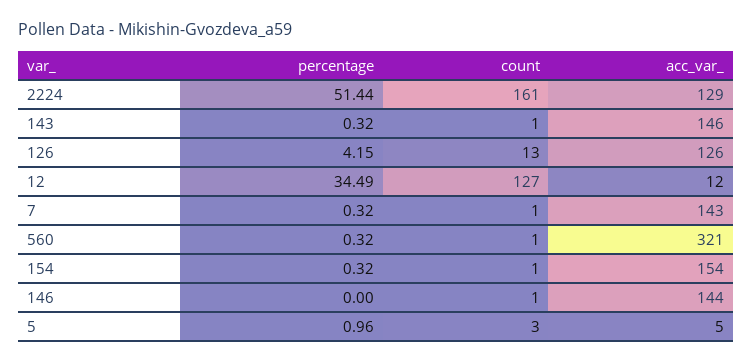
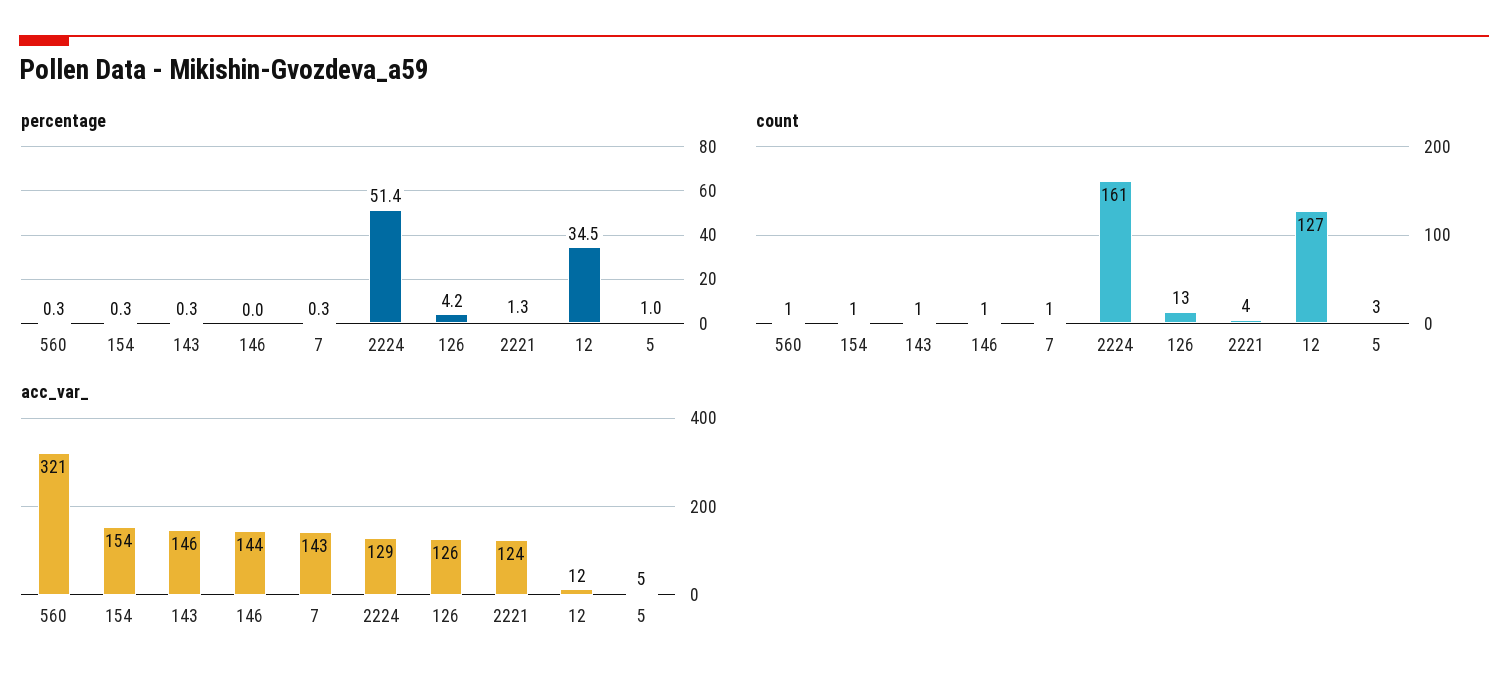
percentage, 2221: none -> 1.3
count, 2221: none -> 4
acc_var_, 2221: none -> 124

